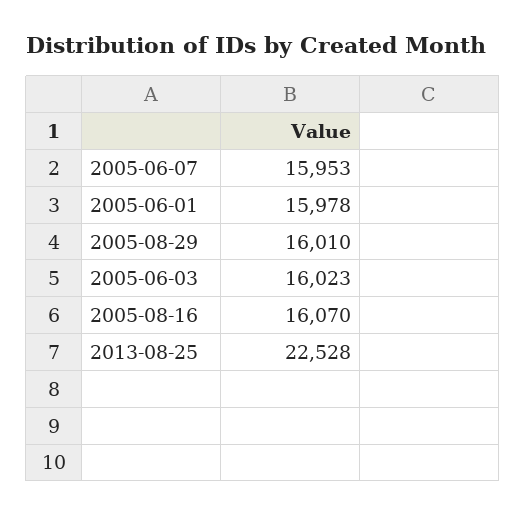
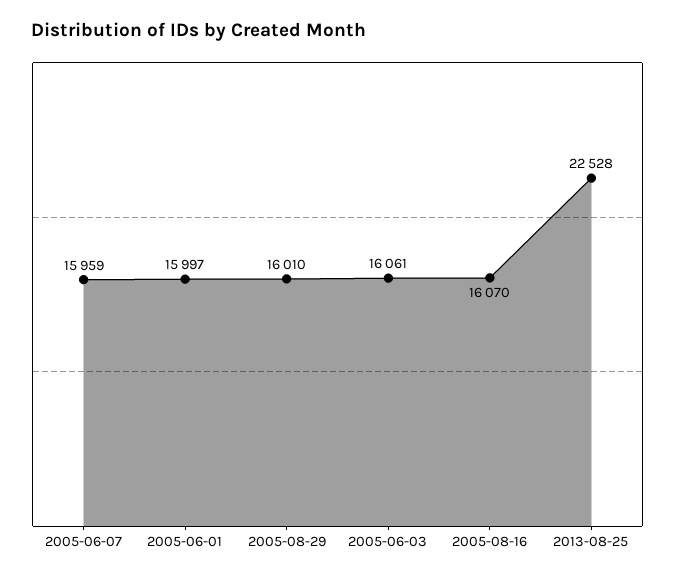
2005-06-07: 15953 -> 15959
2005-06-01: 15978 -> 15997
2005-06-03: 16023 -> 16061

